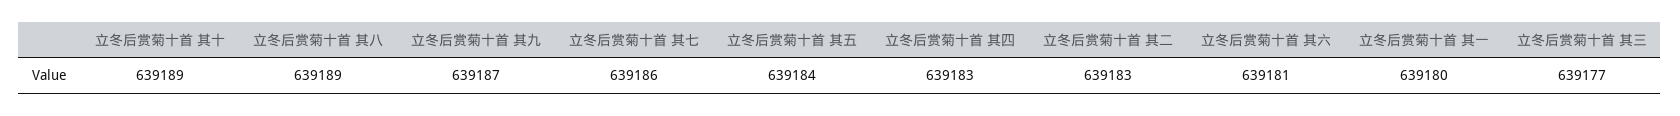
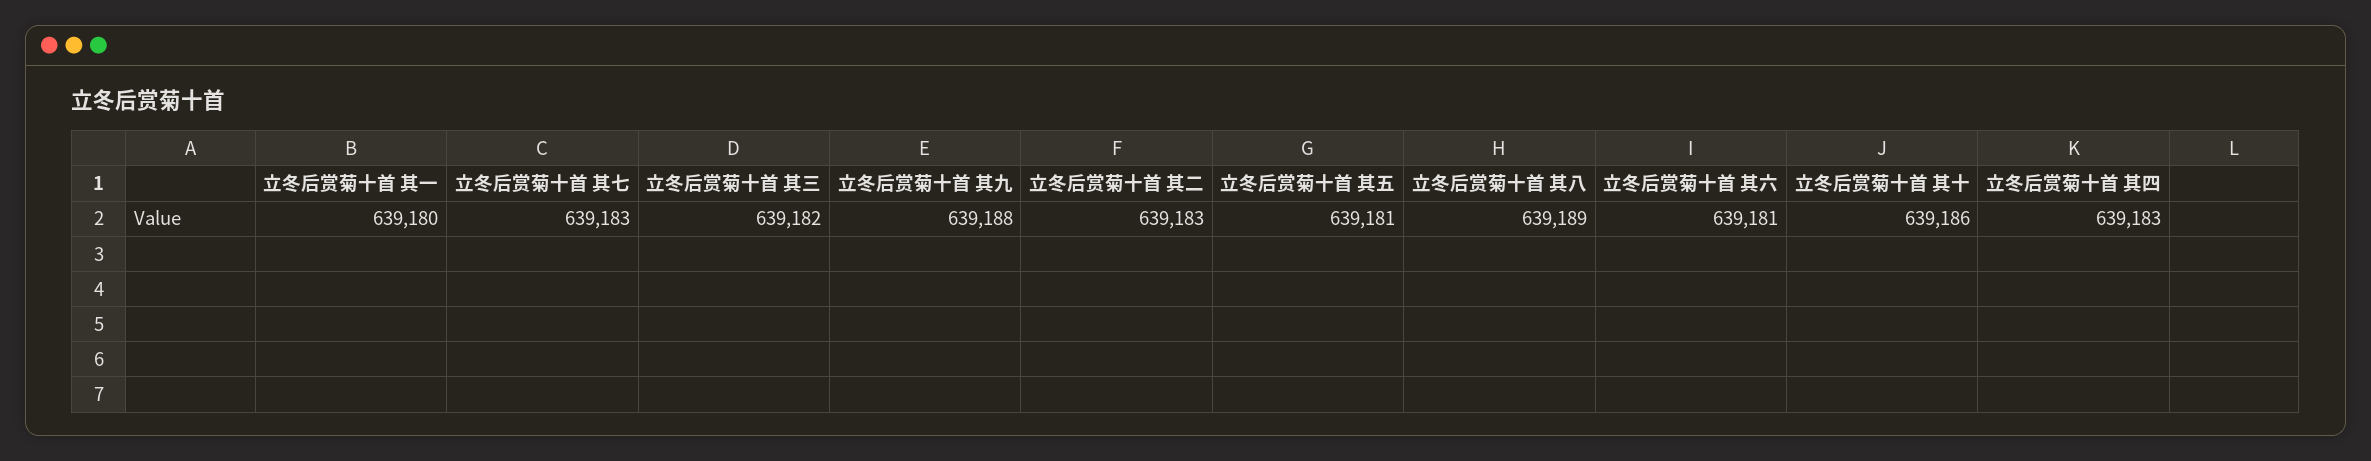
立冬后赏菊十首 其十: 639189 -> 639186
立冬后赏菊十首 其九: 639187 -> 639188
立冬后赏菊十首 其七: 639186 -> 639183
立冬后赏菊十首 其五: 639184 -> 639181
立冬后赏菊十首 其三: 639177 -> 639182

